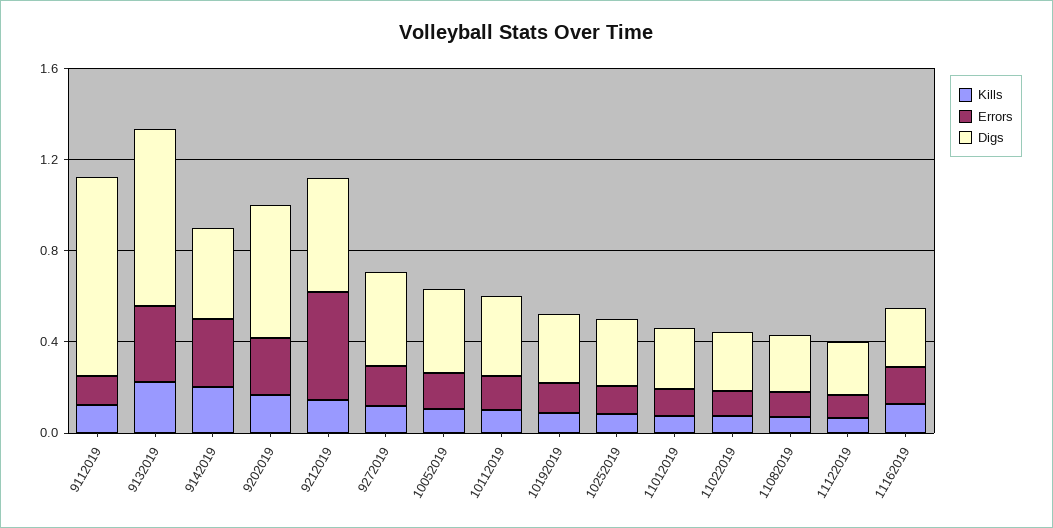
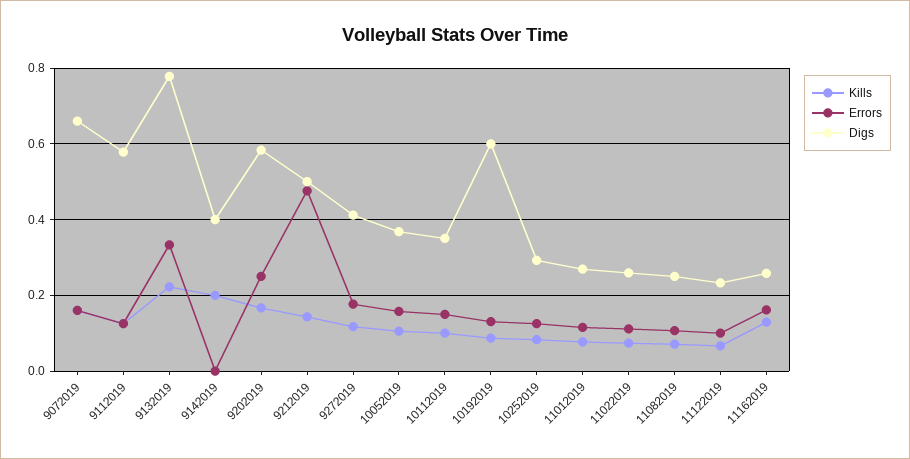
Digs, 9112019: 0.9 -> 0.58
Errors, 9142019: 0.3 -> 0
Digs, 10192019: 0.3 -> 0.6
Kills, 9072019: none -> 0.16
Errors, 9072019: none -> 0.16
Digs, 9072019: none -> 0.66

